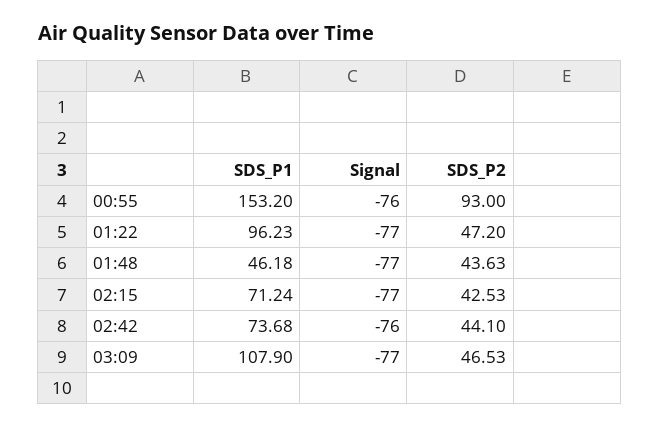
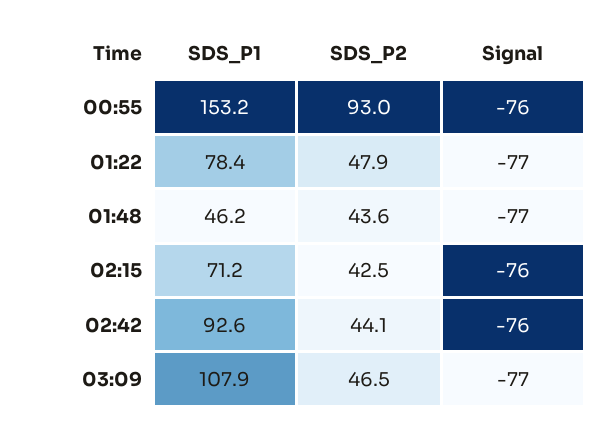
SDS_P1, 01:22: 96.23 -> 78.4
SDS_P2, 01:22: 47.2 -> 47.9
Signal, 02:15: -77 -> -76
SDS_P1, 02:42: 73.68 -> 92.6

